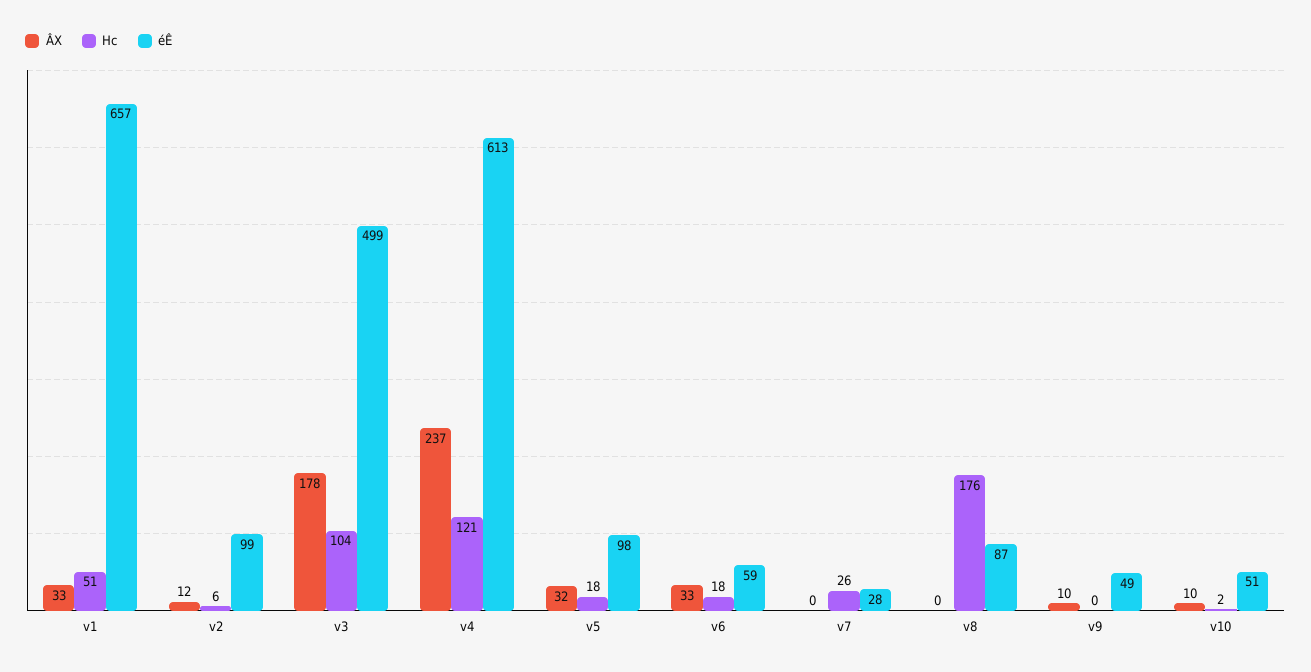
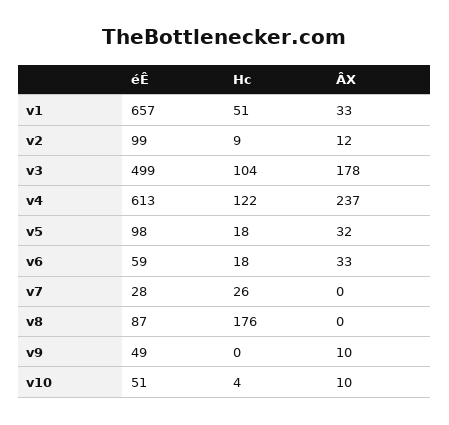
Hc, v2: 6 -> 9
Hc, v4: 121 -> 122
Hc, v10: 2 -> 4

